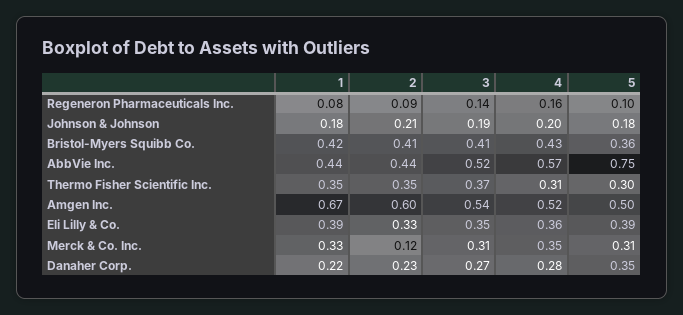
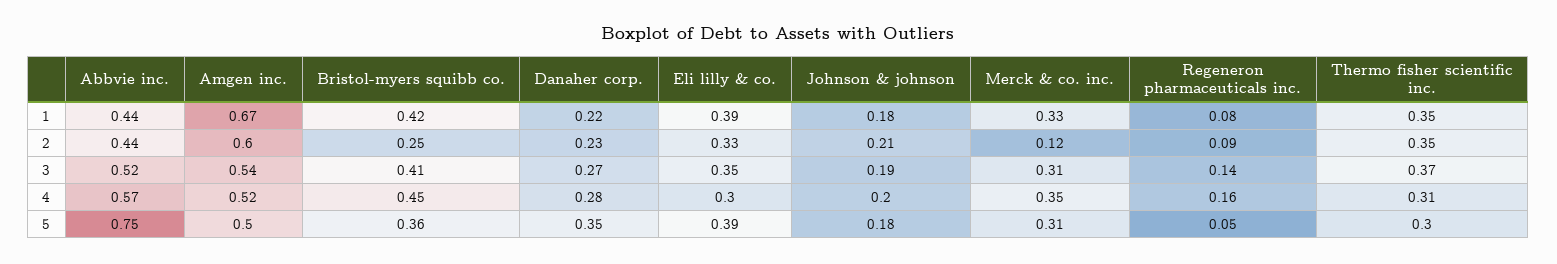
5, Regeneron Pharmaceuticals Inc.: 0.1 -> 0.05
2, Bristol-Myers Squibb Co.: 0.41 -> 0.25
4, Bristol-Myers Squibb Co.: 0.43 -> 0.45
4, Eli Lilly & Co.: 0.36 -> 0.3

